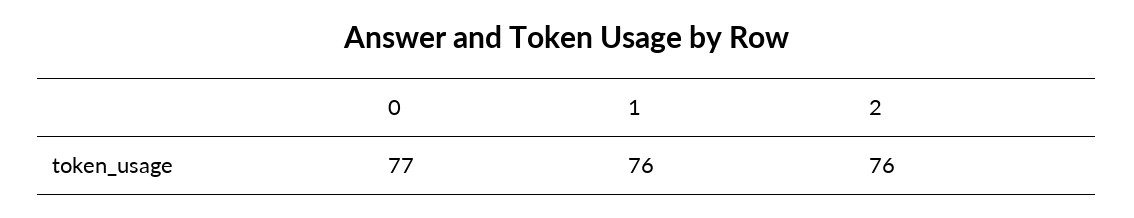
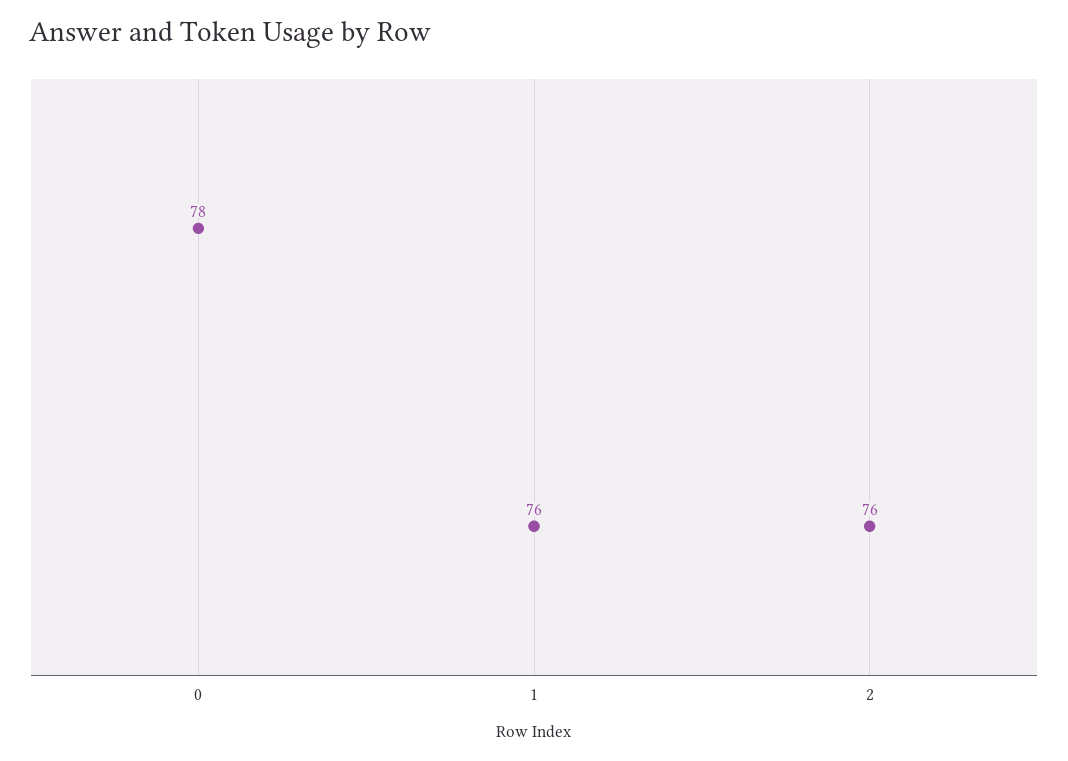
0: 77 -> 78

